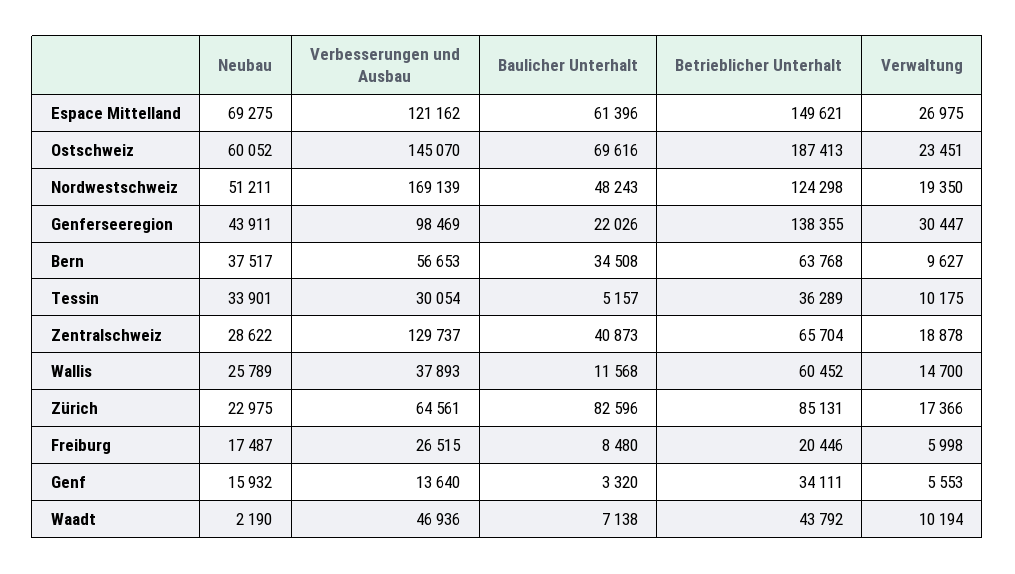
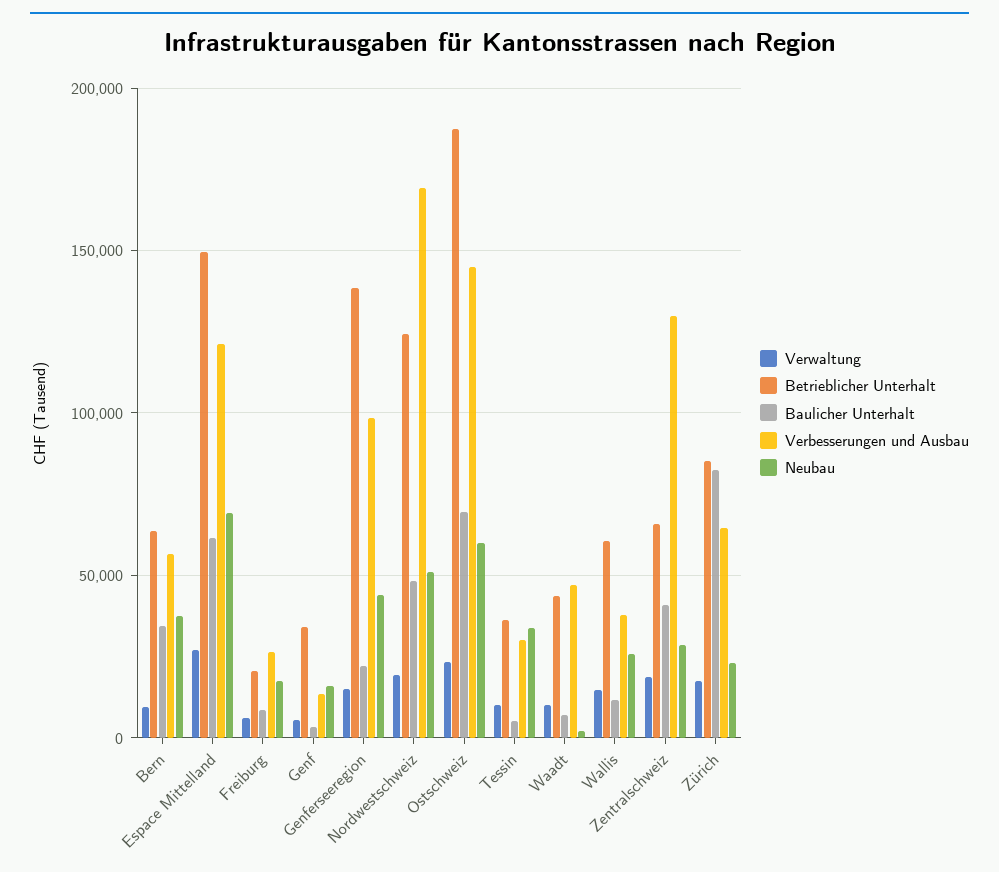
Verwaltung, Genferseeregion: 30447 -> 15000

